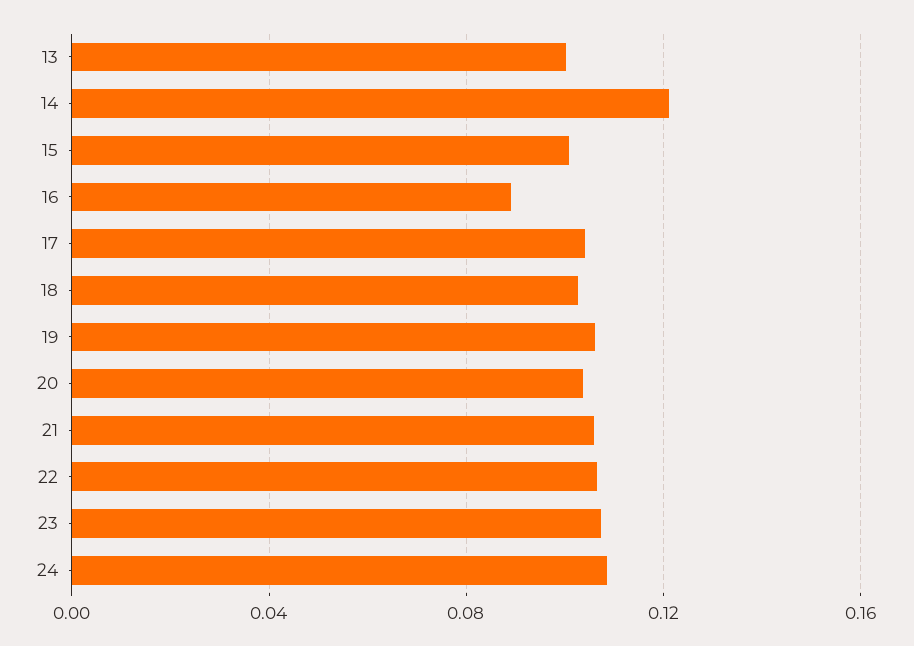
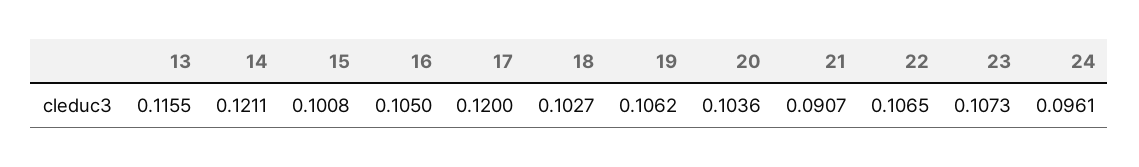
13: 0.1 -> 0.1155
16: 0.09 -> 0.105
17: 0.105 -> 0.12
21: 0.105 -> 0.0907
24: 0.11 -> 0.0961

